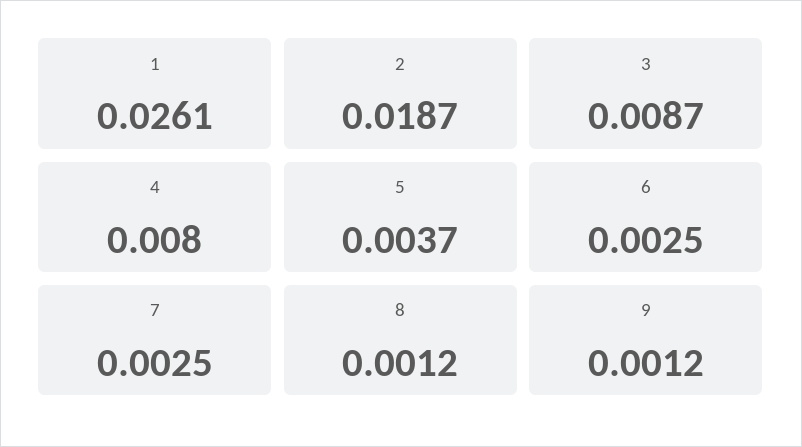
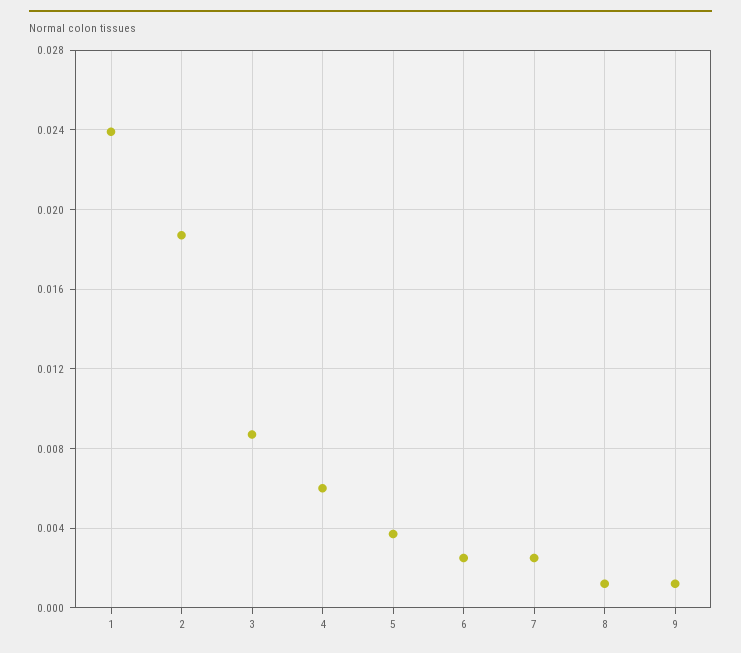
1: 0.0261 -> 0.024
4: 0.008 -> 0.006

